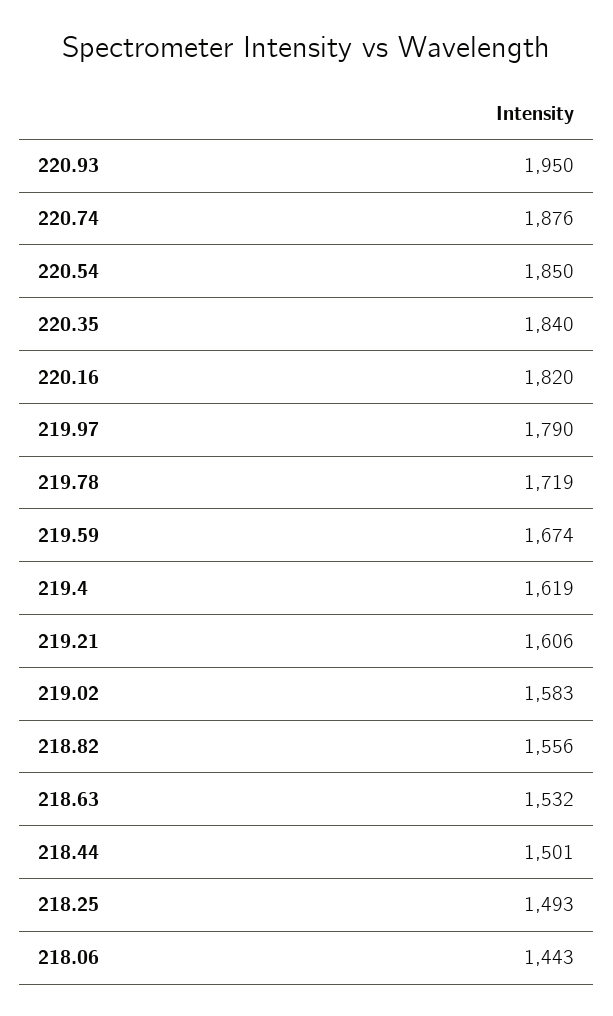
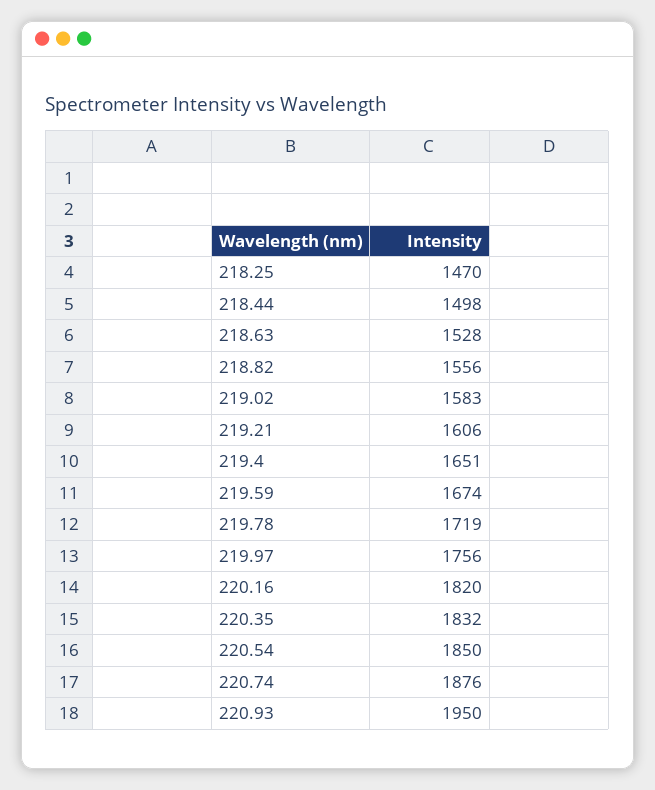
220.35: 1840 -> 1832
219.97: 1790 -> 1756
219.4: 1619 -> 1651
218.63: 1532 -> 1528
218.44: 1501 -> 1498
218.25: 1493 -> 1470
218.06: 1443 -> none

